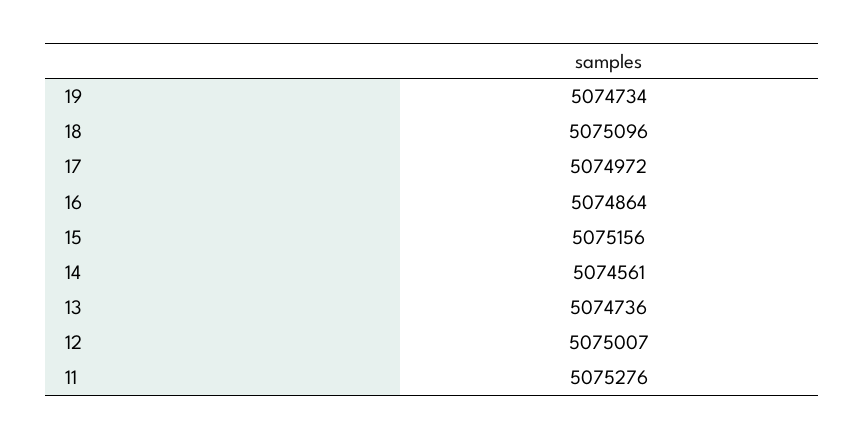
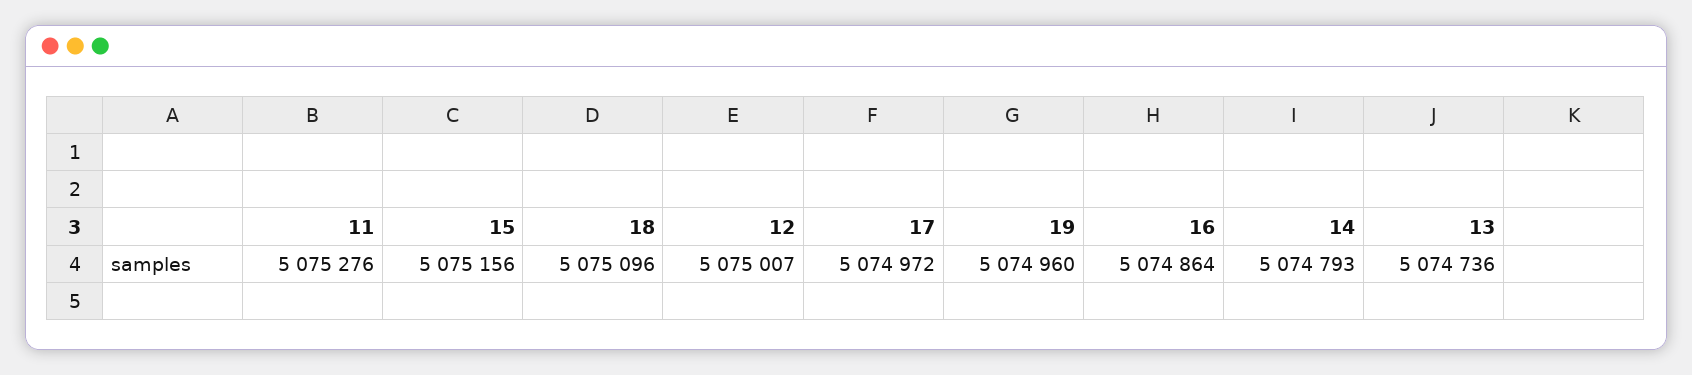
19: 5074734 -> 5074960
14: 5074561 -> 5074793

